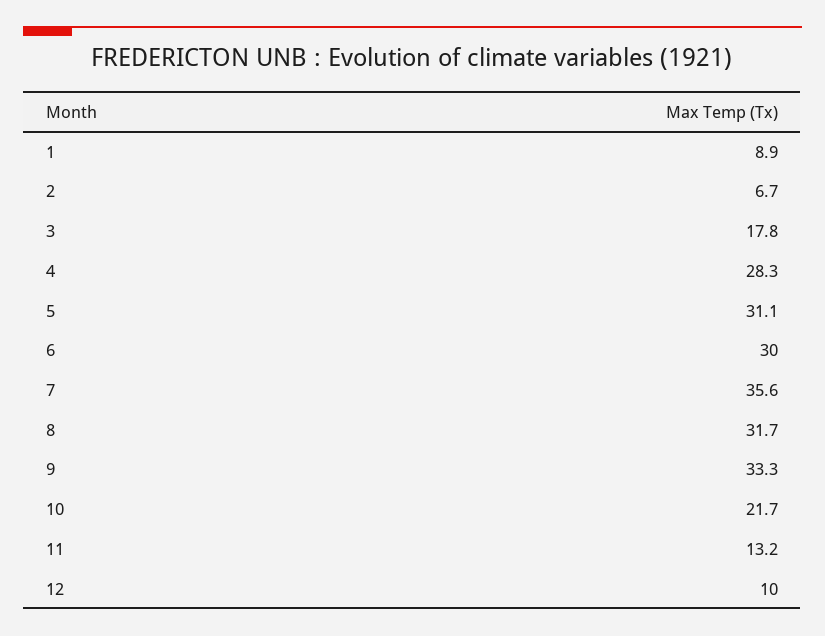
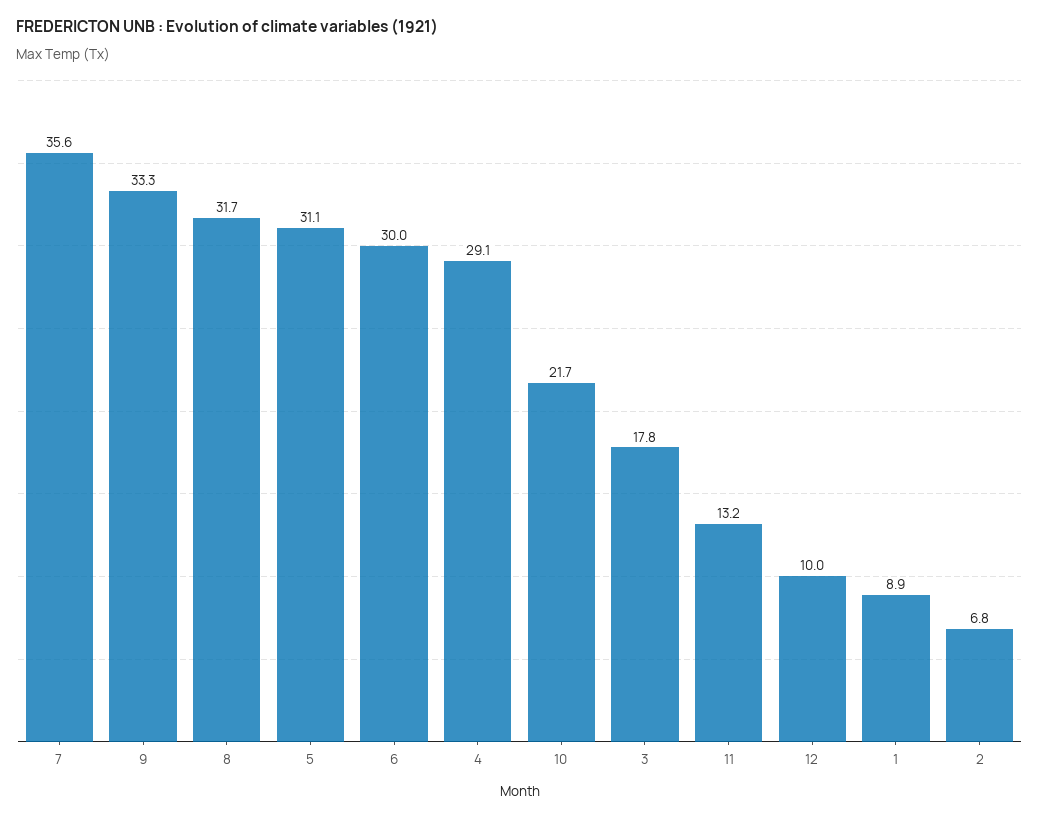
2: 6.7 -> 6.8
4: 28.3 -> 29.1

